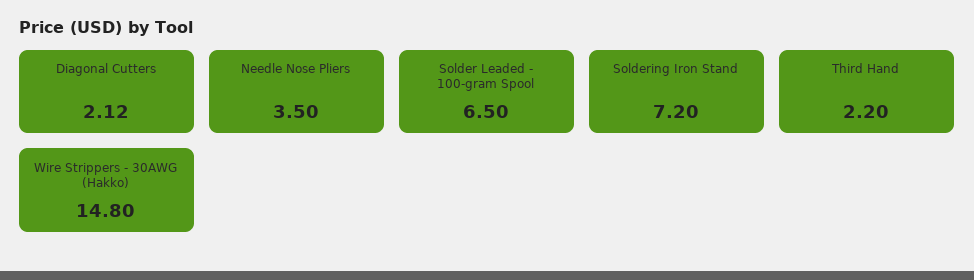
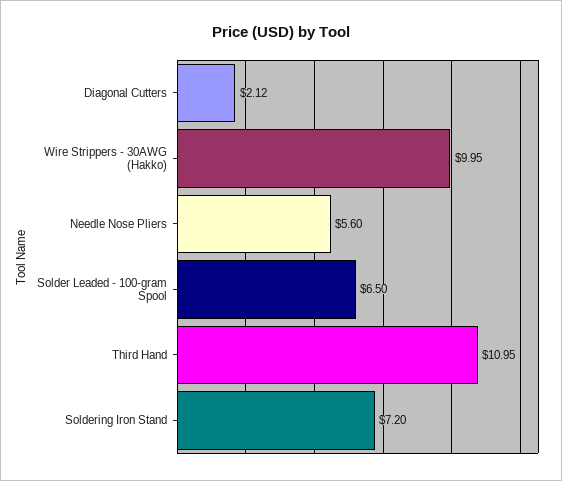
Needle Nose Pliers: 3.5 -> 5.6
Third Hand: 2.2 -> 10.95
Wire Strippers - 30AWG (Hakko): 14.8 -> 9.95

